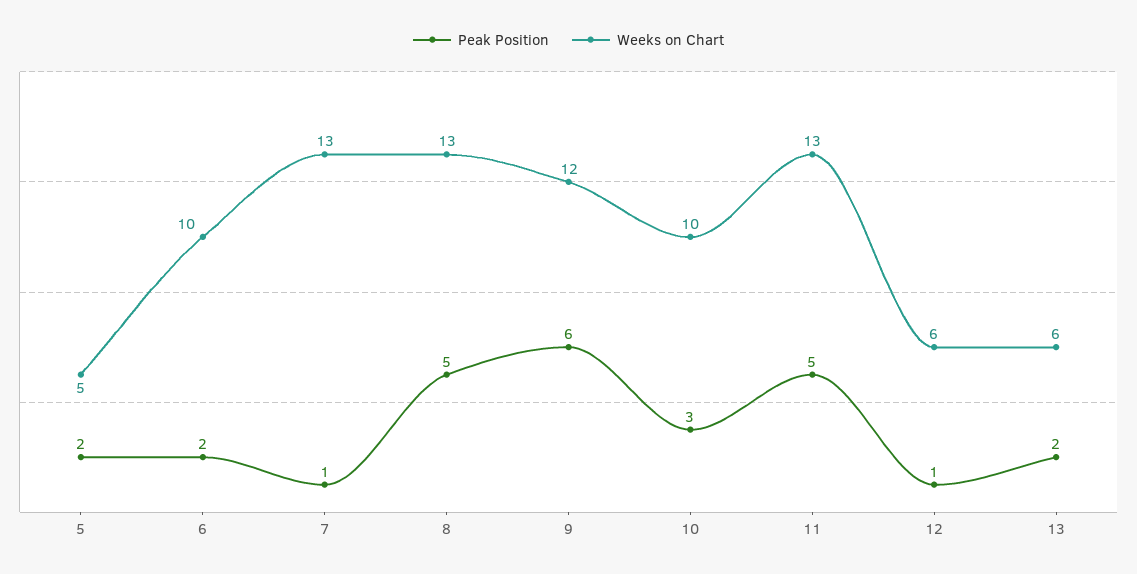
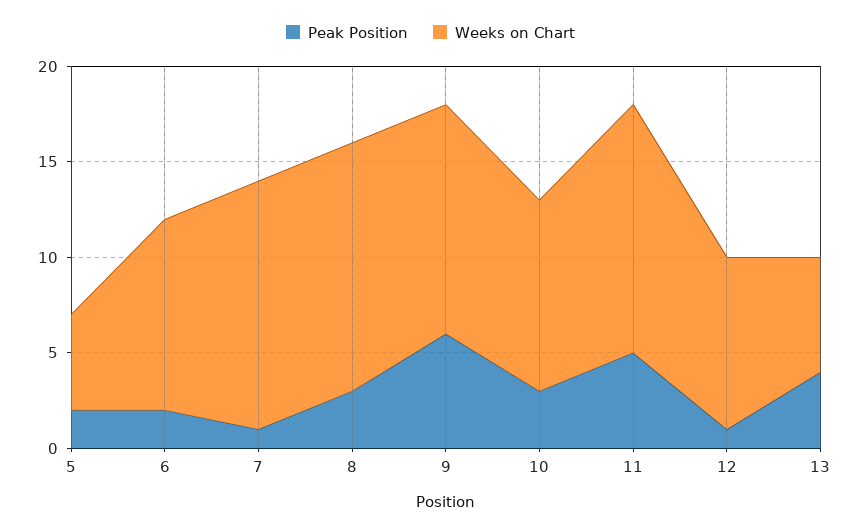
Peak Position, 8: 5 -> 3
Weeks on Chart, 12: 6 -> 9
Peak Position, 13: 2 -> 4

